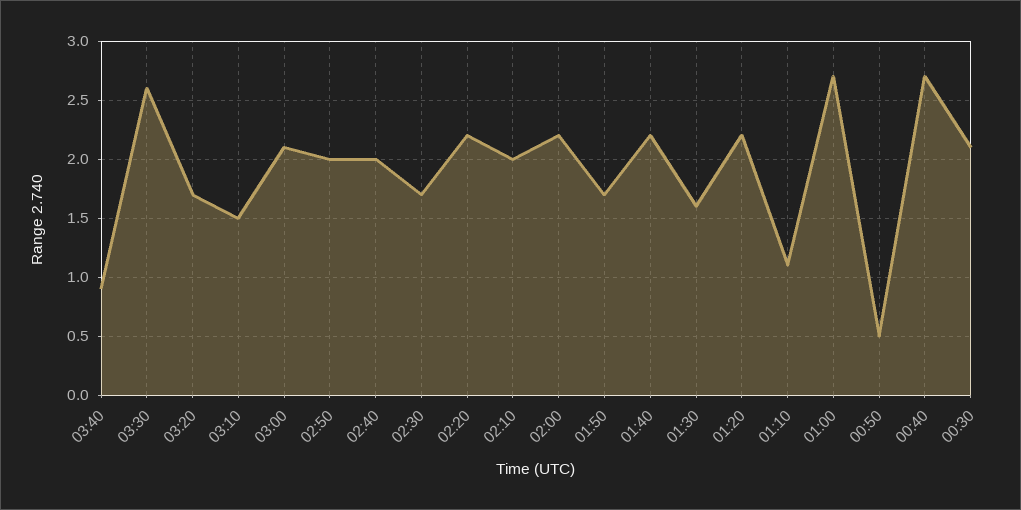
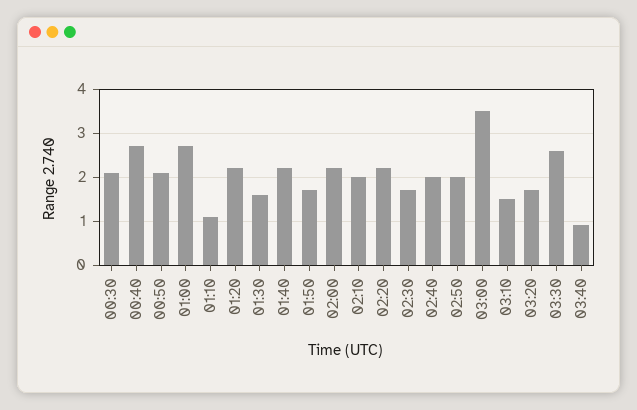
03:00: 2.1 -> 3.5
00:50: 0.5 -> 2

